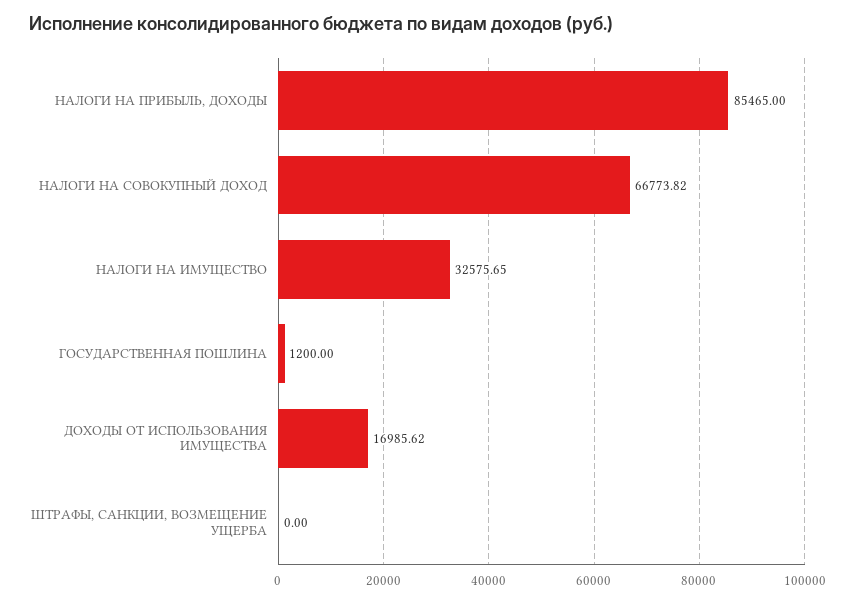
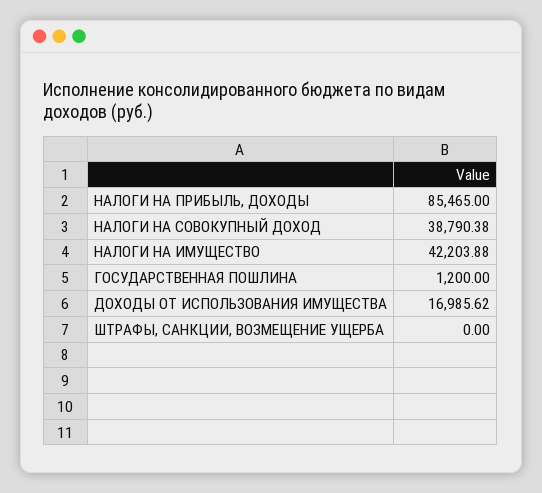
НАЛОГИ НА СОВОКУПНЫЙ ДОХОД: 66773.82 -> 38790.38
НАЛОГИ НА ИМУЩЕСТВО: 32575.65 -> 42203.88

